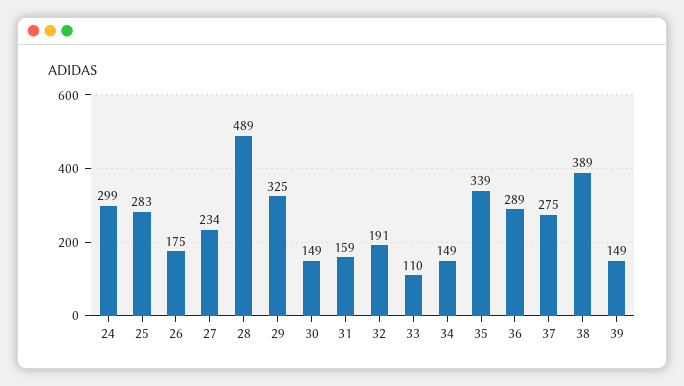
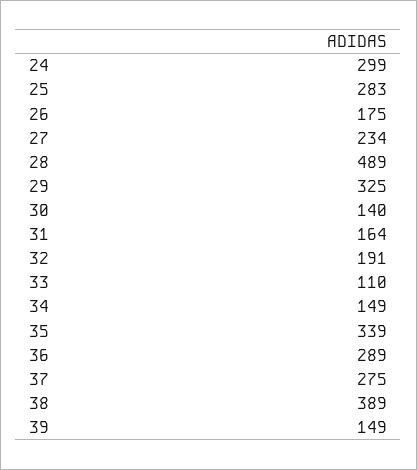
30: 149 -> 140
31: 159 -> 164

